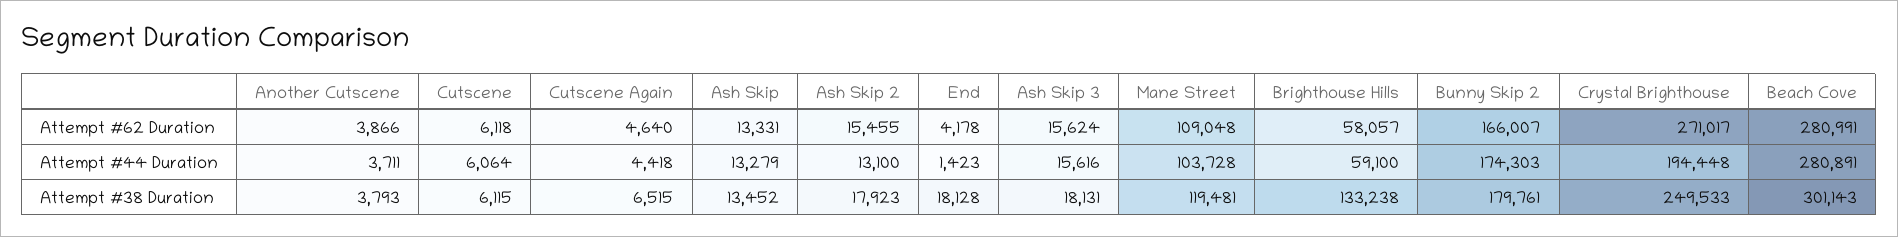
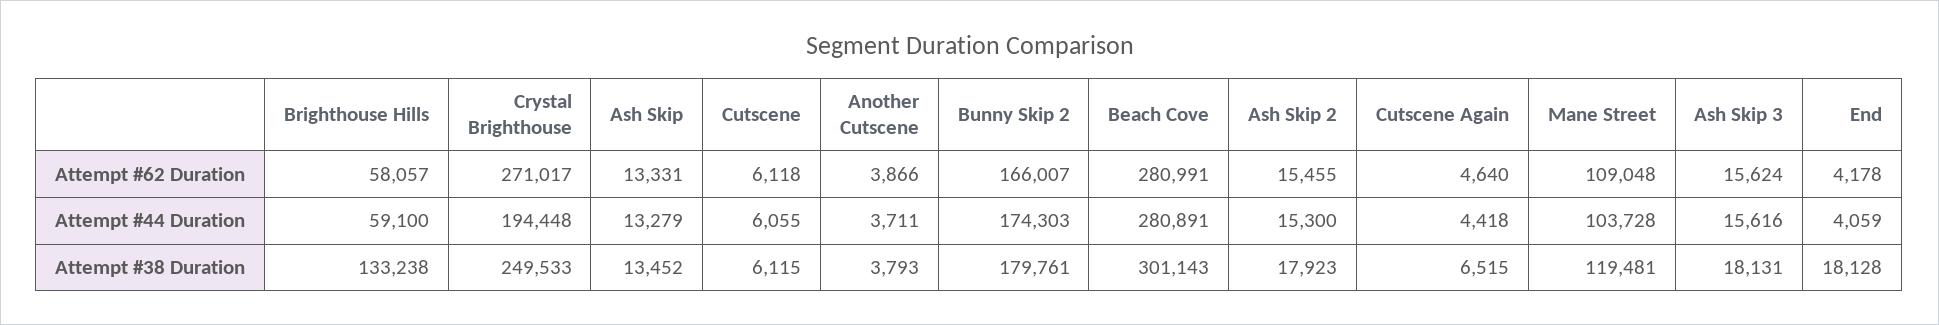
Cutscene, Attempt #44 Duration: 6064 -> 6055
Ash Skip 2, Attempt #44 Duration: 13100 -> 15300
End, Attempt #44 Duration: 1423 -> 4059

